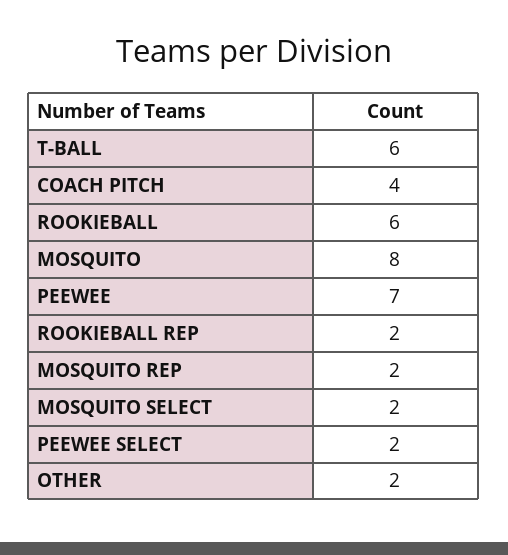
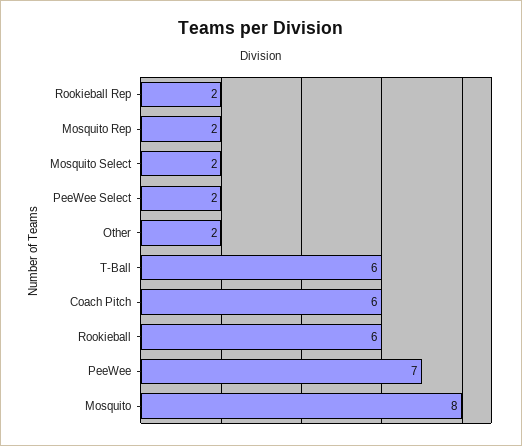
COACH PITCH: 4 -> 6

